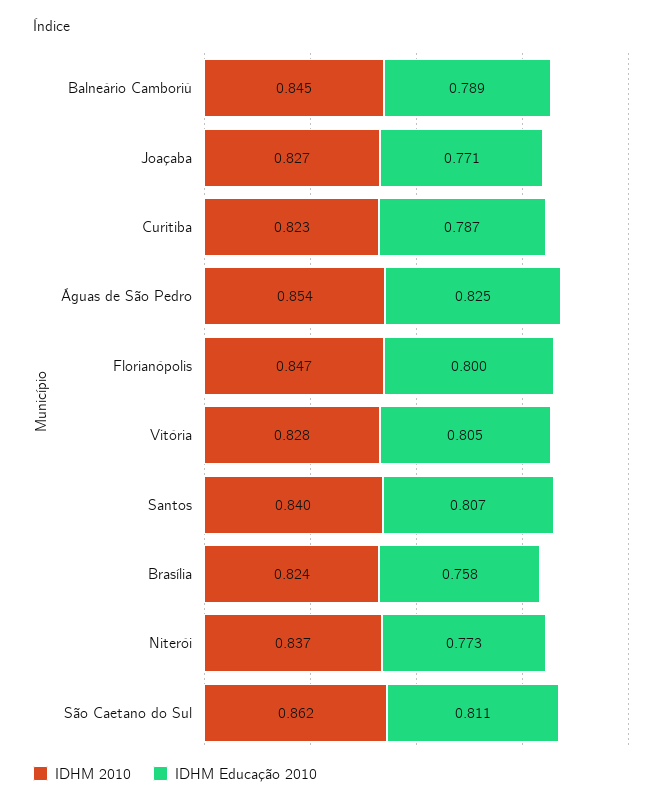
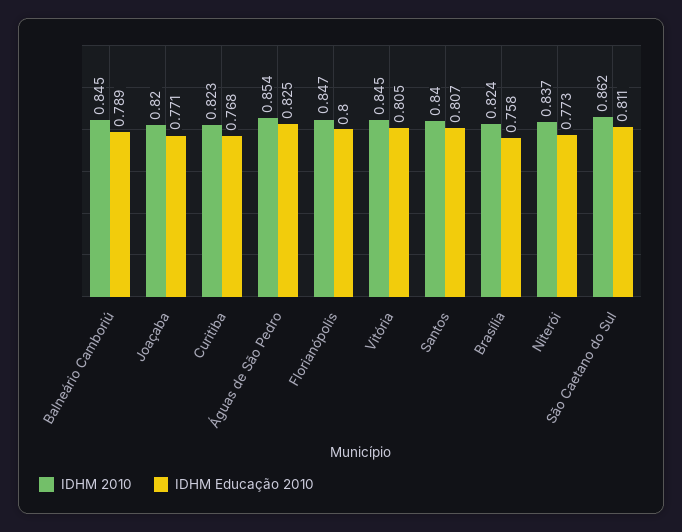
IDHM 2010, Joaçaba: 0.827 -> 0.82
IDHM Educação 2010, Curitiba: 0.787 -> 0.768
IDHM 2010, Vitória: 0.828 -> 0.845

